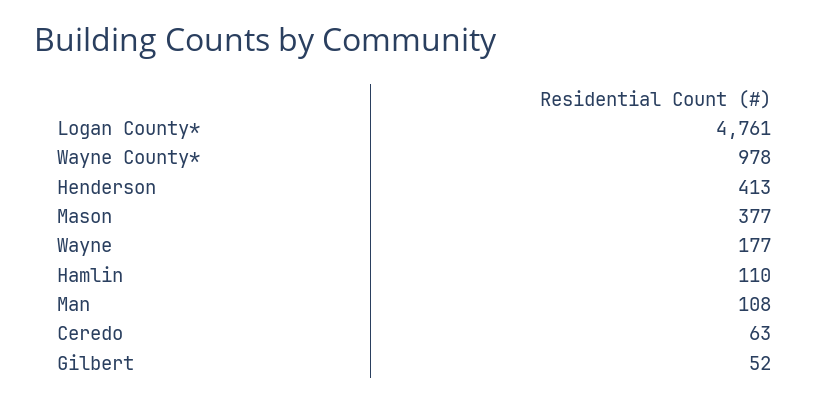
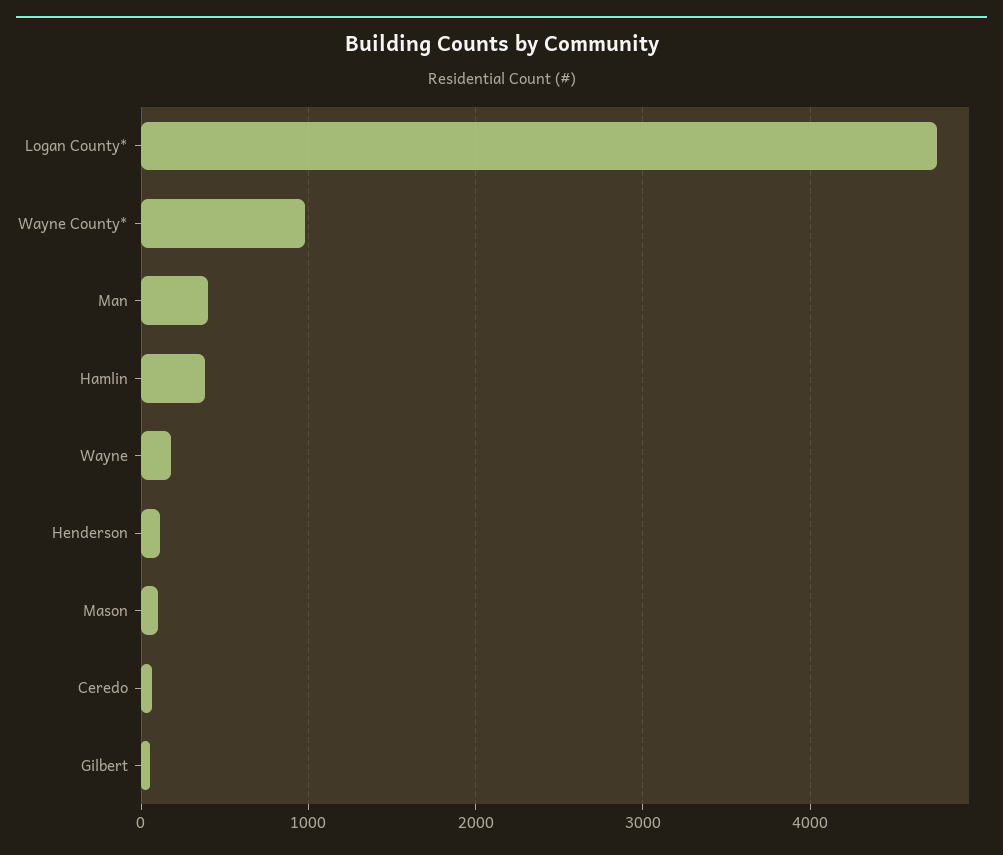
Henderson: 413 -> 100
Mason: 377 -> 100
Hamlin: 110 -> 400
Man: 108 -> 400

